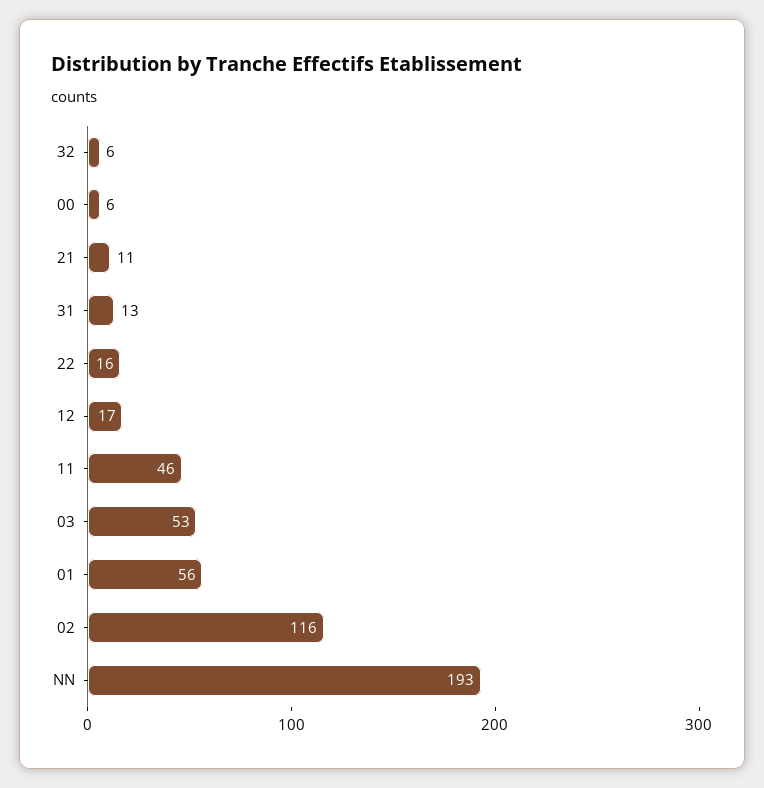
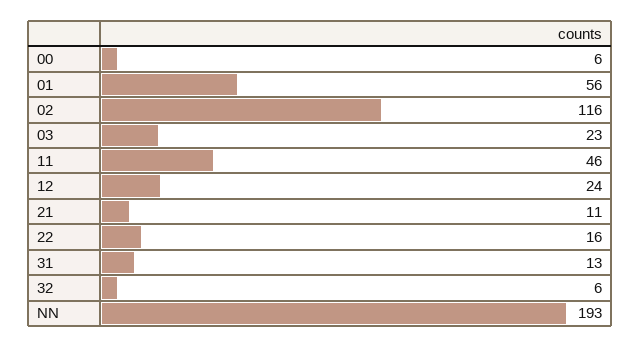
12: 17 -> 24
03: 53 -> 23

